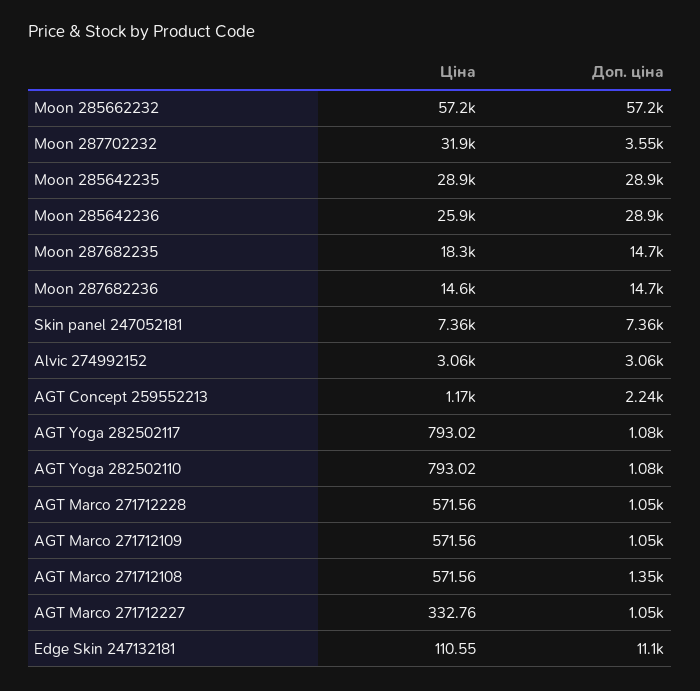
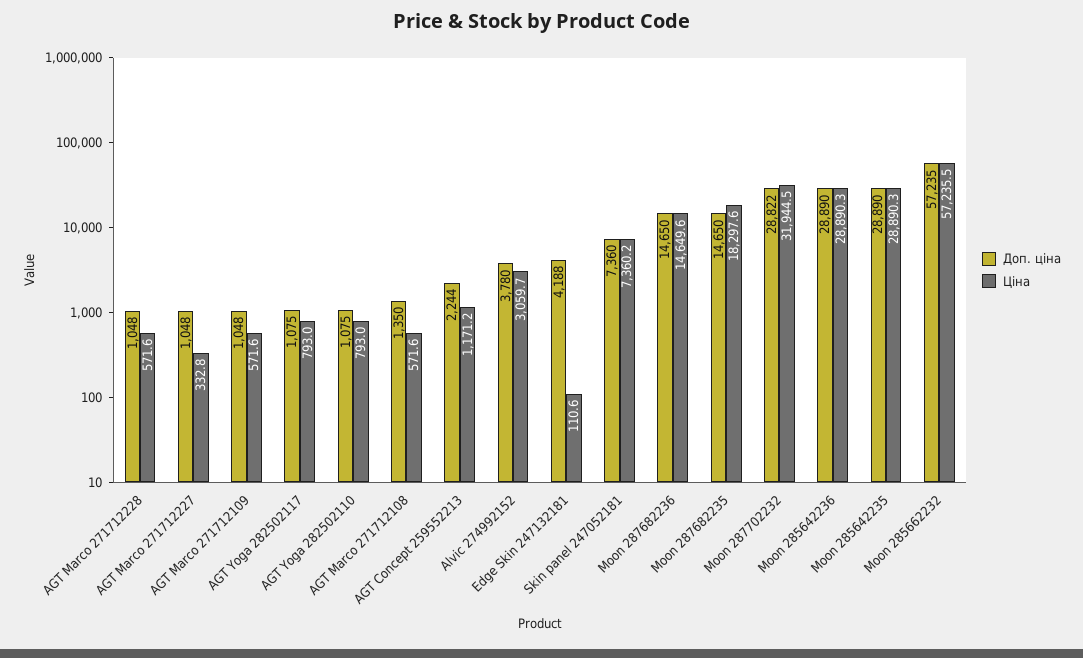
Доп. ціна, Moon 287702232: 3550 -> 28822
Ціна, Moon 285642236: 25900 -> 28890.3
Доп. ціна, Alvic 274992152: 3060 -> 3780
Доп. ціна, Edge Skin 247132181: 11100 -> 4188

